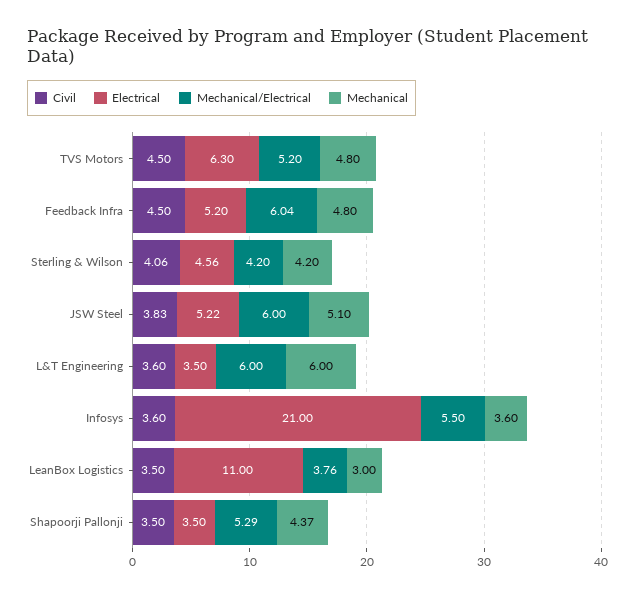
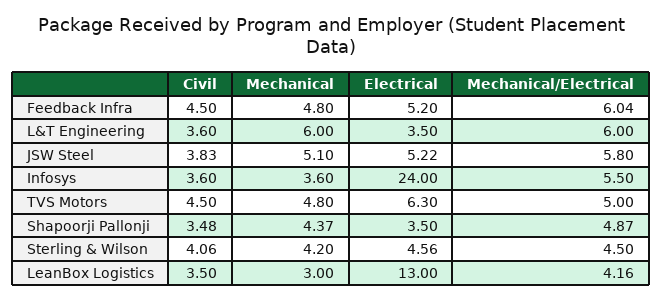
Mechanical/Electrical, TVS Motors: 5.2 -> 5
Mechanical/Electrical, Sterling & Wilson: 4.2 -> 4.5
Mechanical/Electrical, JSW Steel: 6 -> 5.8
Electrical, Infosys: 21 -> 24
Electrical, LeanBox Logistics: 11 -> 13
Mechanical/Electrical, LeanBox Logistics: 3.76 -> 4.16
Civil, Shapoorji Pallonji: 3.5 -> 3.48
Mechanical/Electrical, Shapoorji Pallonji: 5.29 -> 4.87

